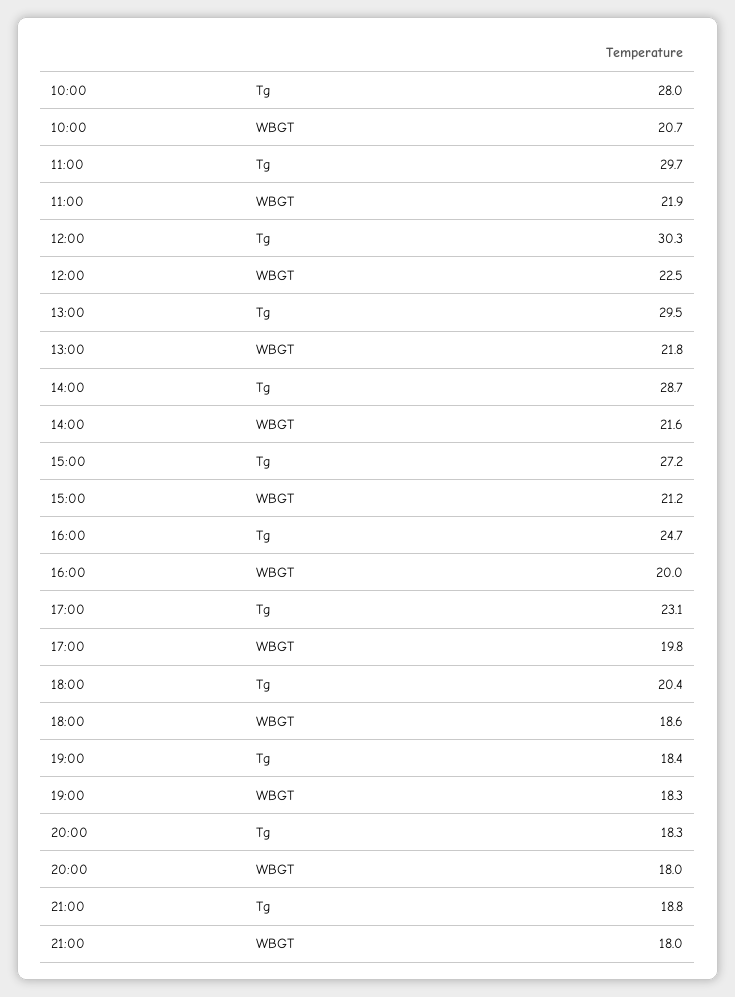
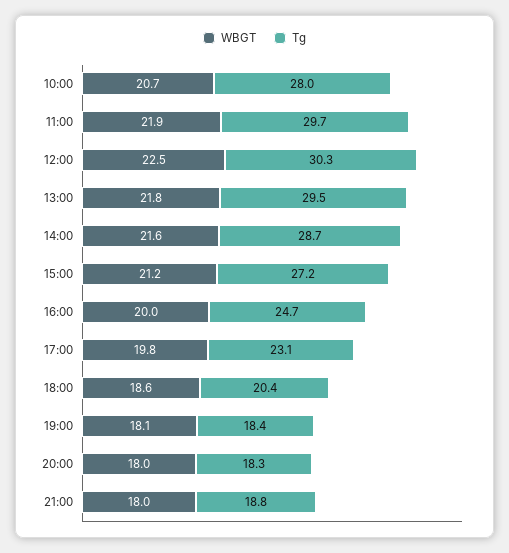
WBGT, 19:00: 18.3 -> 18.1

